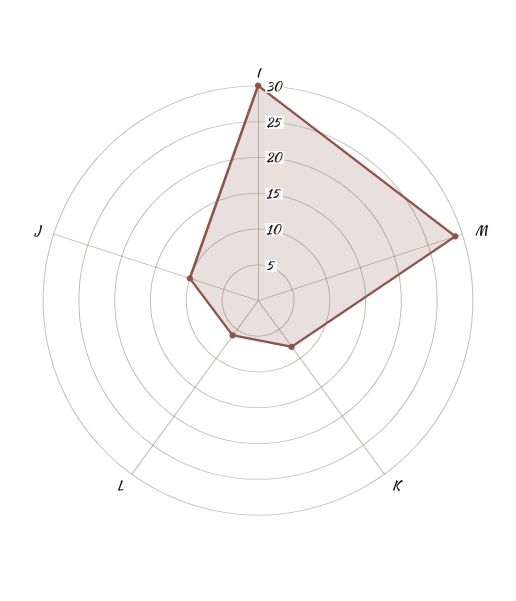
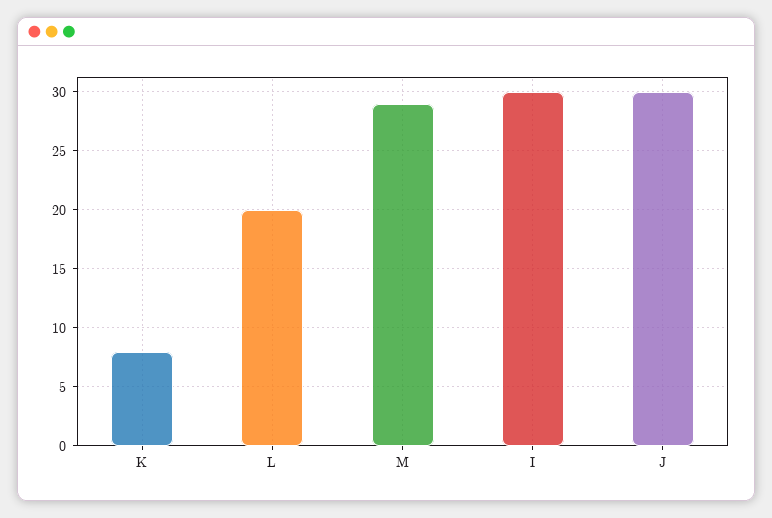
L: 5 -> 20
J: 10 -> 30

